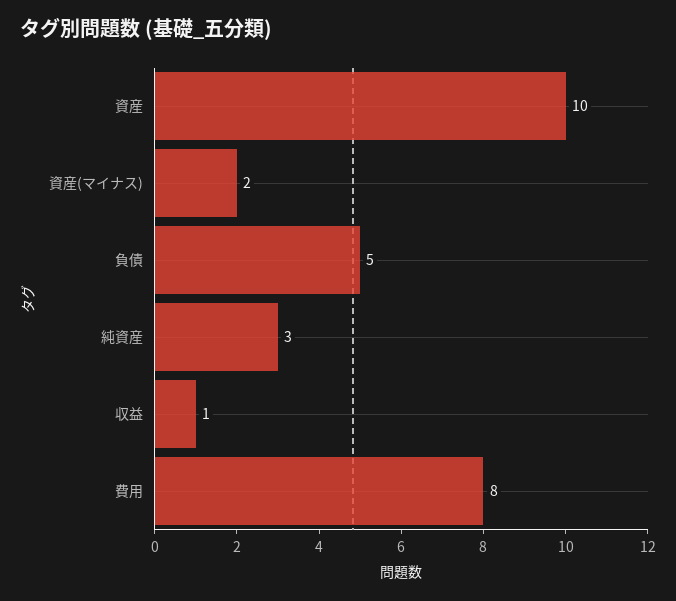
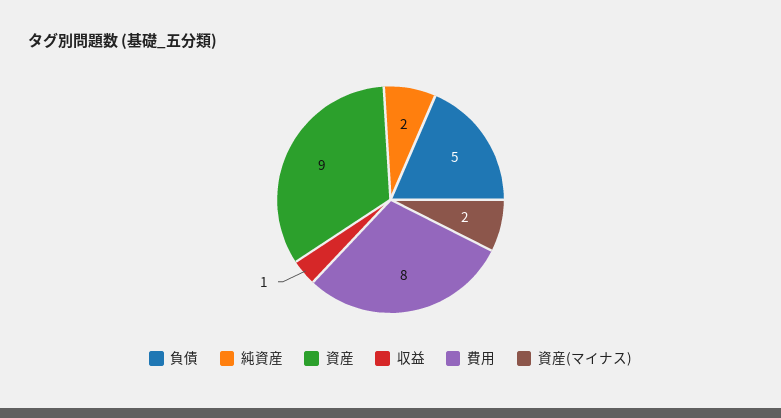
資産: 10 -> 9
純資産: 3 -> 2

